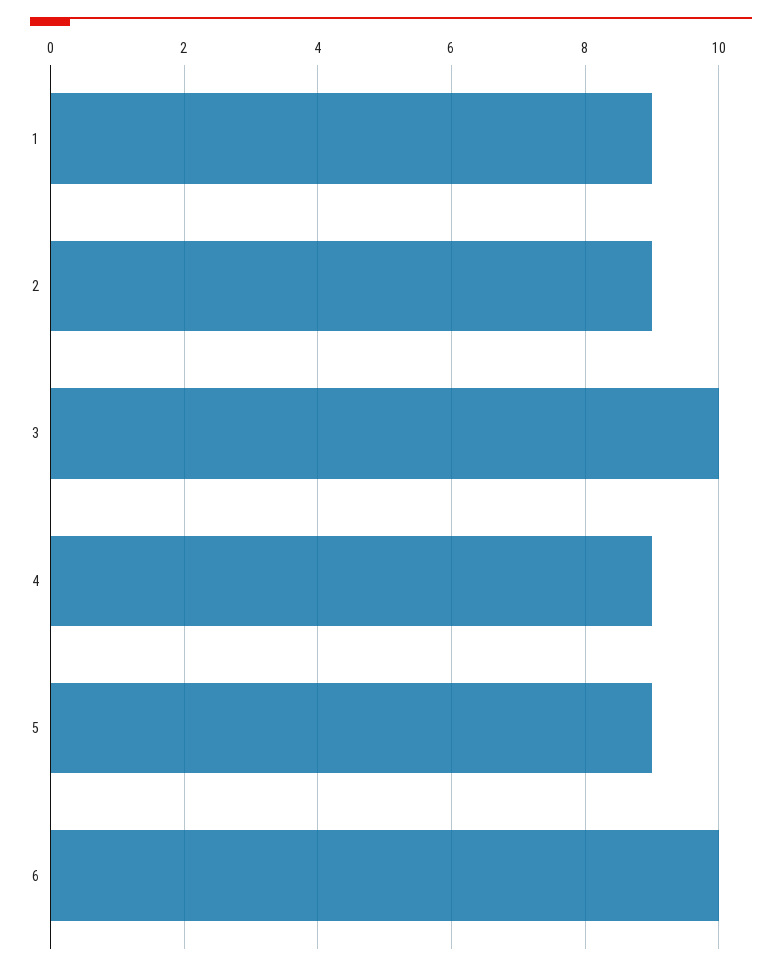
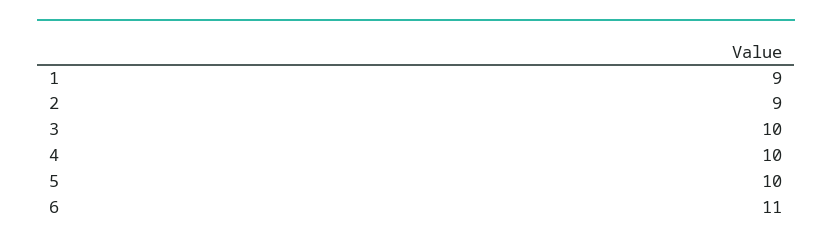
4: 9 -> 10
5: 9 -> 10
6: 10 -> 11

